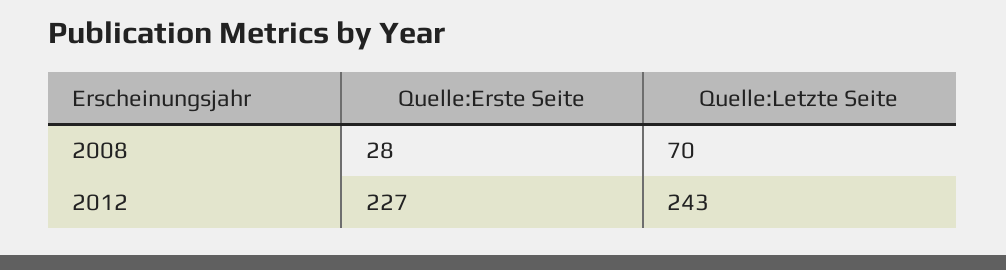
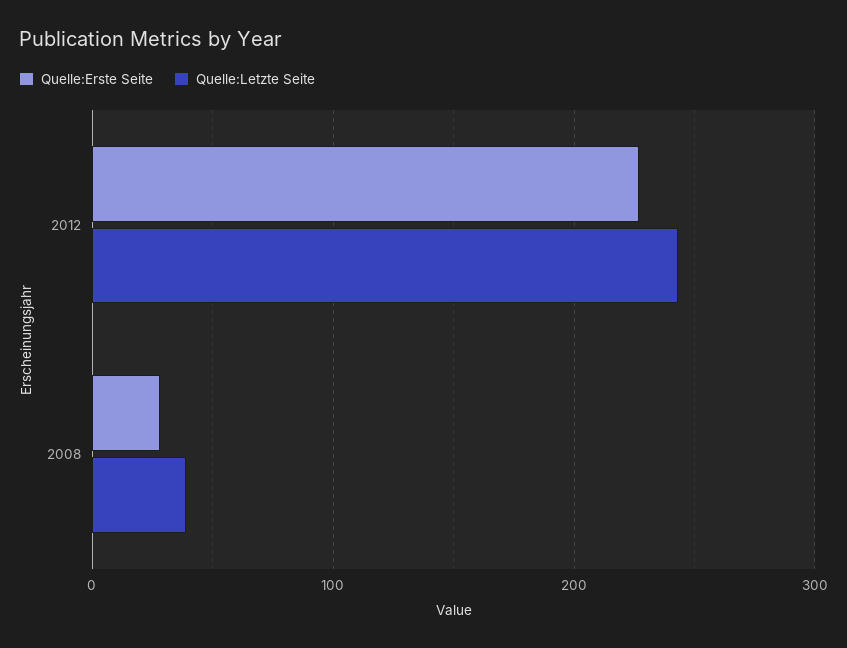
Quelle:Letzte Seite, 2008: 70 -> 40

